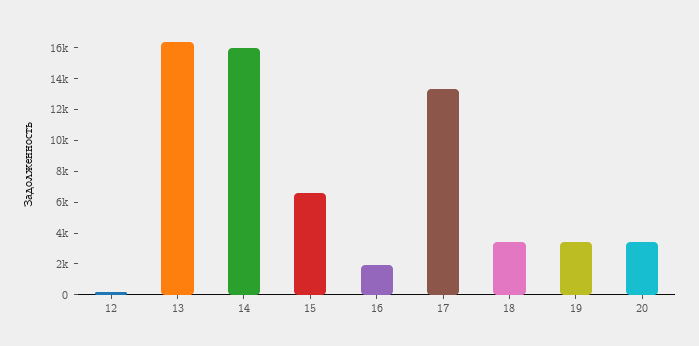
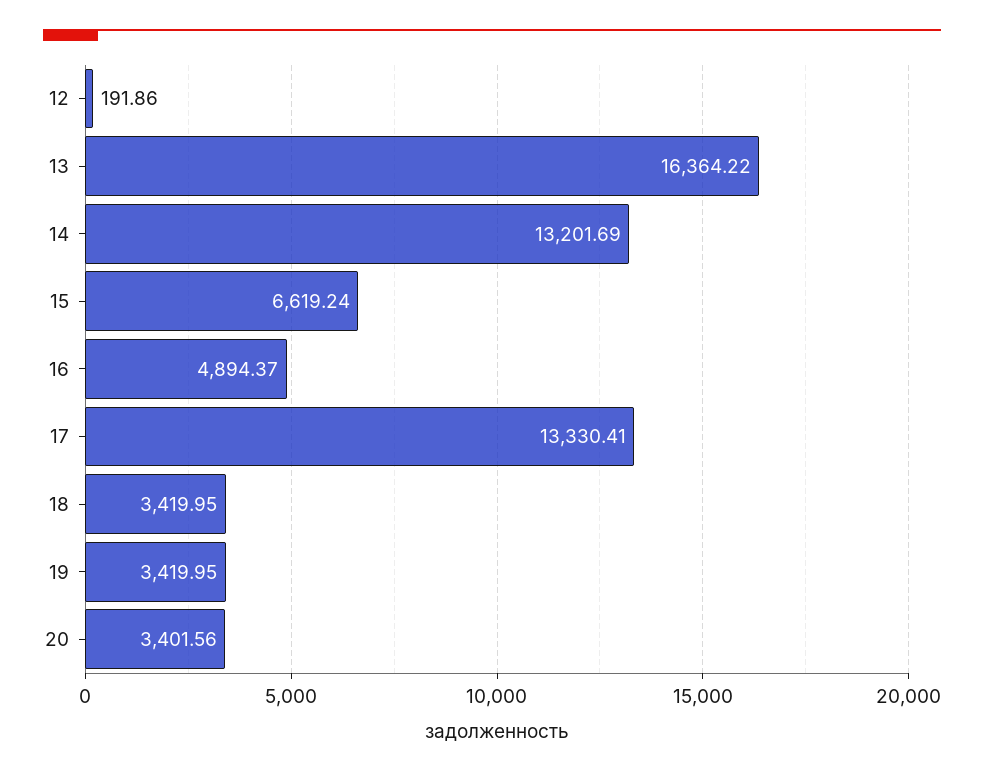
14: 16000 -> 13201.69
16: 2000 -> 4894.37

